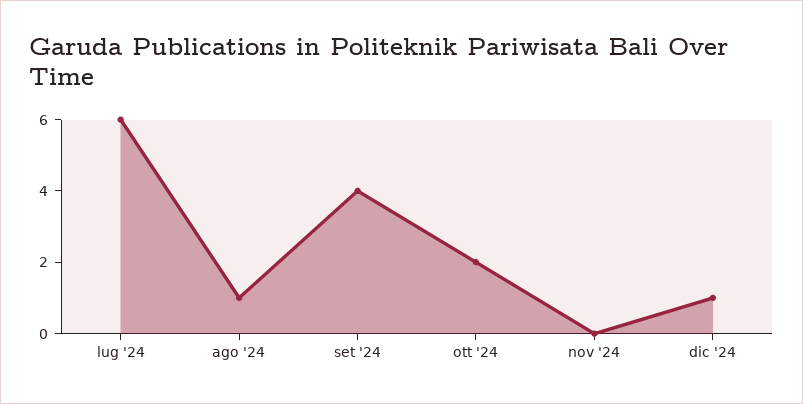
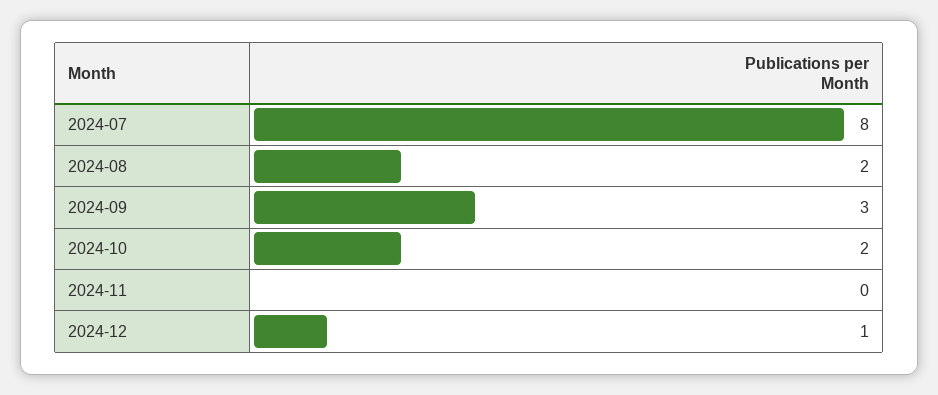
lug '24: 6 -> 8
ago '24: 1 -> 2
set '24: 4 -> 3

